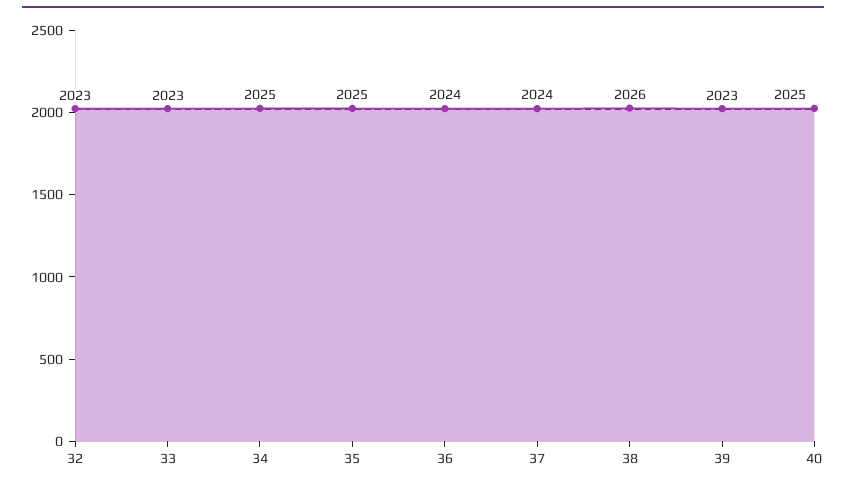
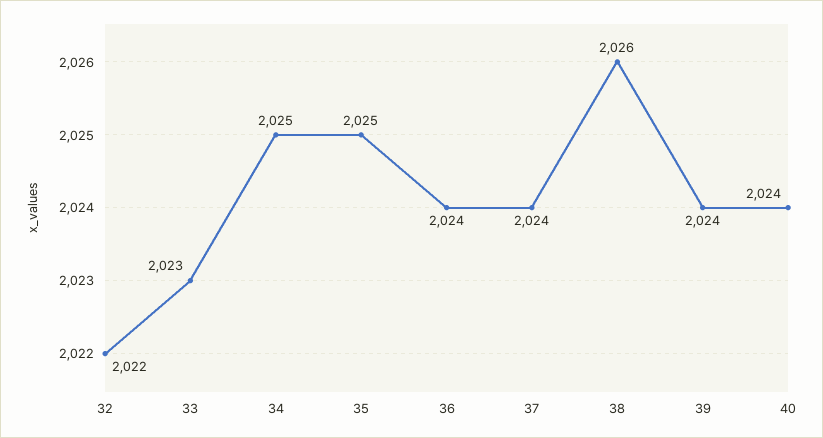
32: 2023 -> 2022
39: 2023 -> 2024
40: 2025 -> 2024

